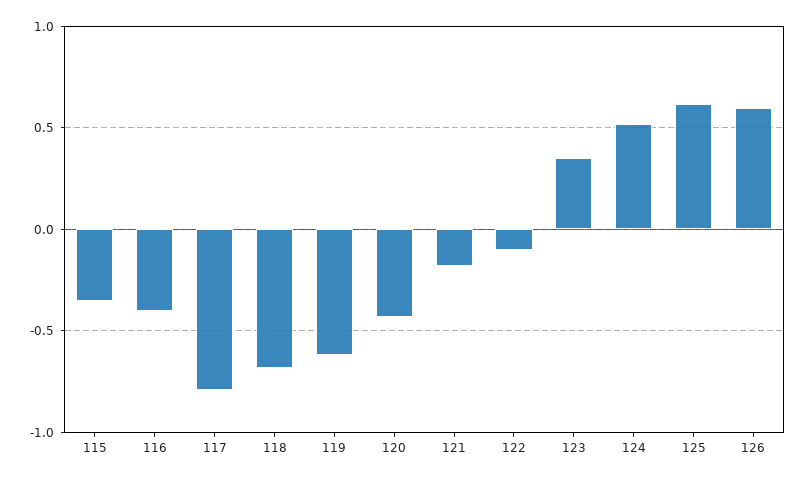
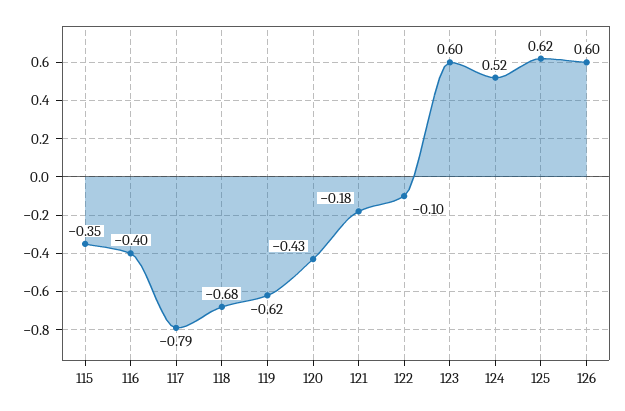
123: 0.35 -> 0.6

